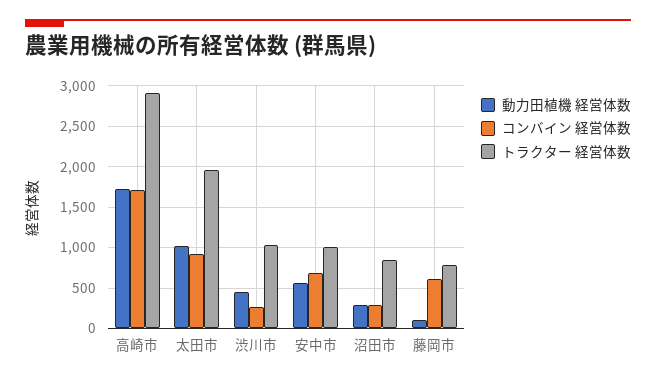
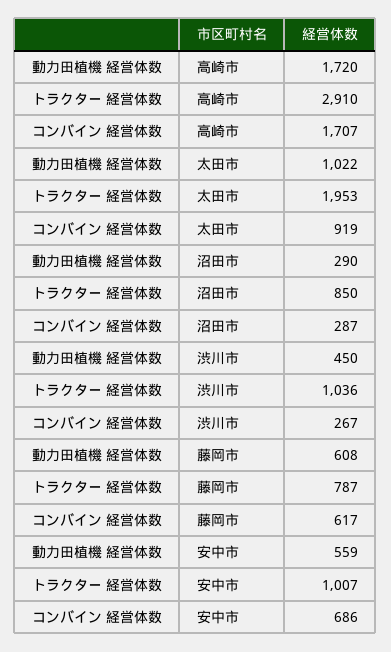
動力田植機 経営体数, 藤岡市: 100 -> 608

